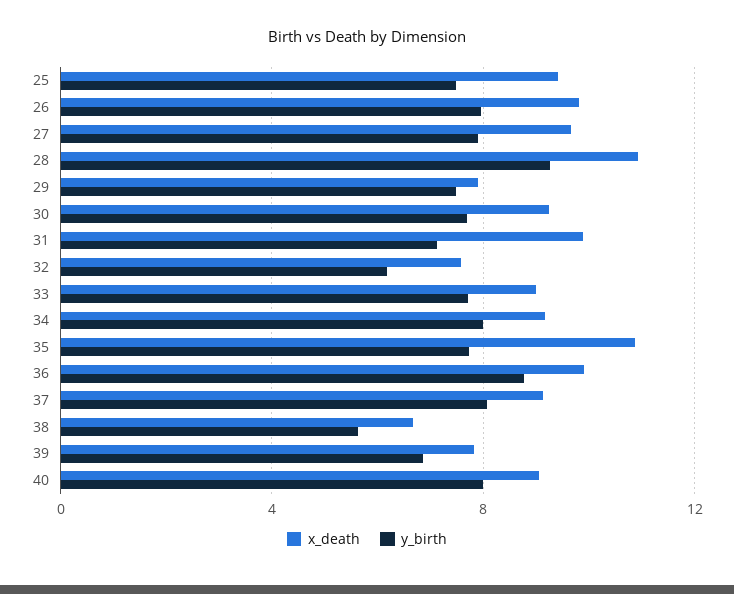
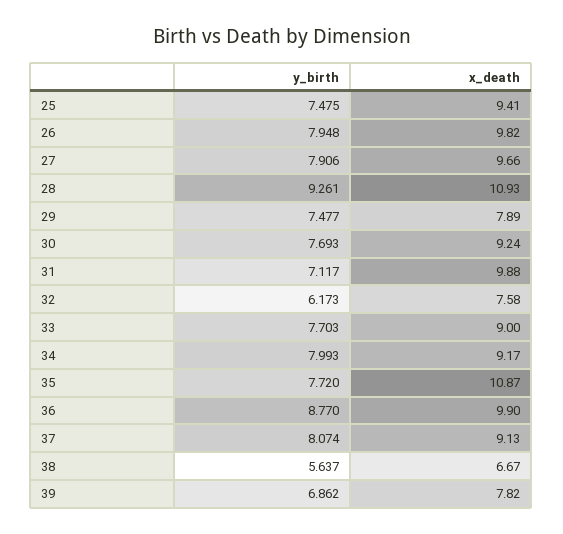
x_death, 40: 9 -> none
y_birth, 40: 8 -> none

